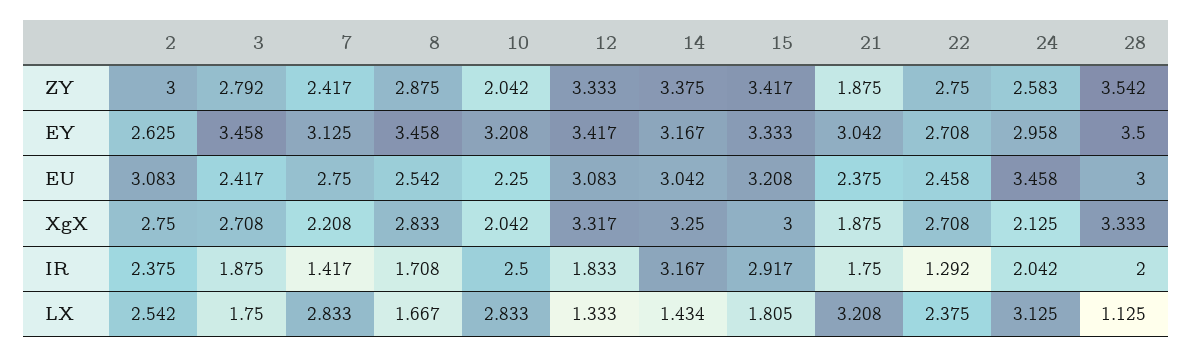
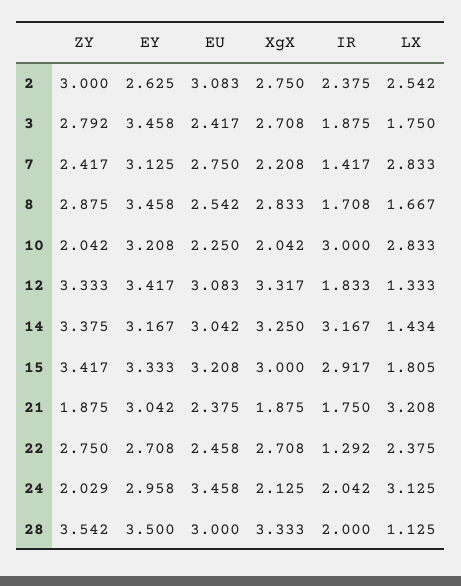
24, ZY: 2.583 -> 2.029
10, IR: 2.5 -> 3

